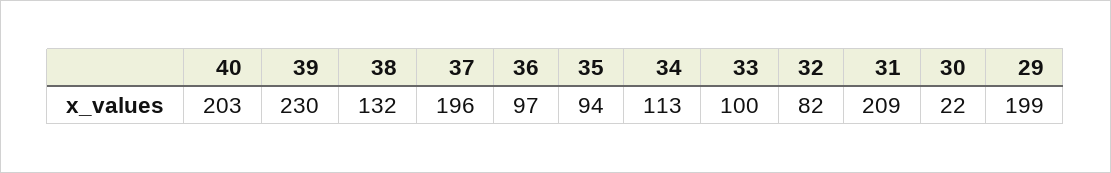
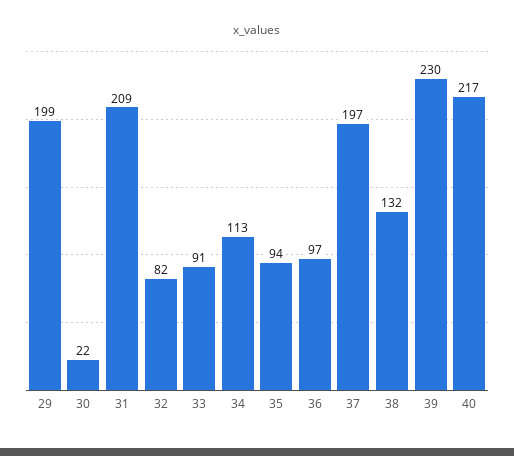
40: 203 -> 217
37: 196 -> 197
33: 100 -> 91

